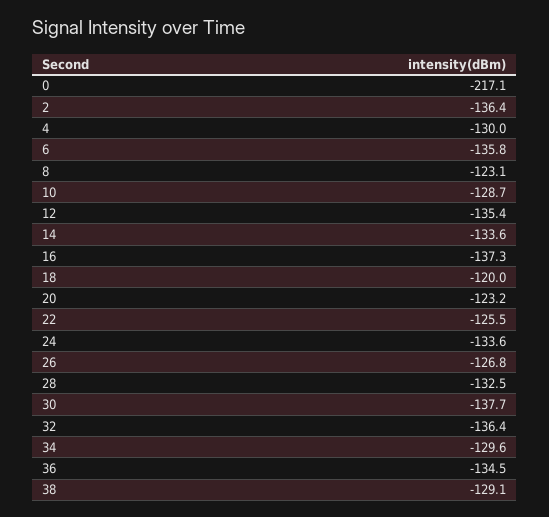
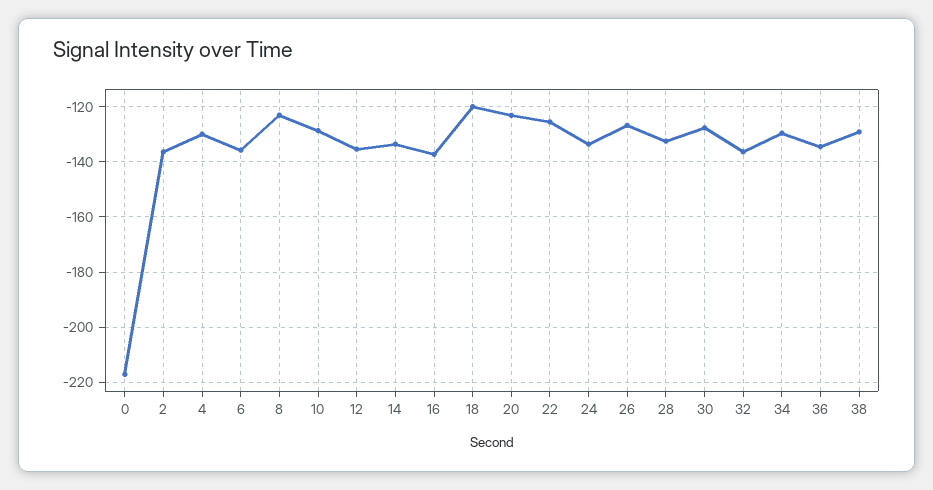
30: -137.7 -> -127.5

